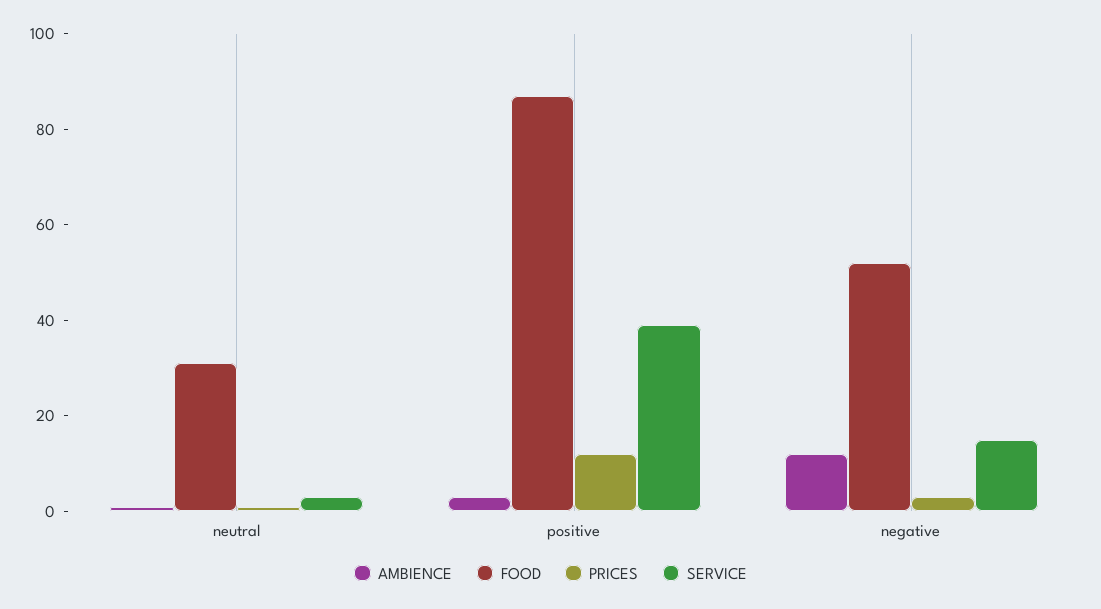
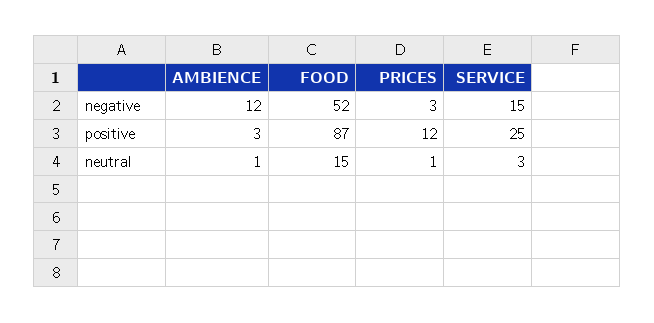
FOOD, neutral: 30 -> 15
SERVICE, positive: 40 -> 25

